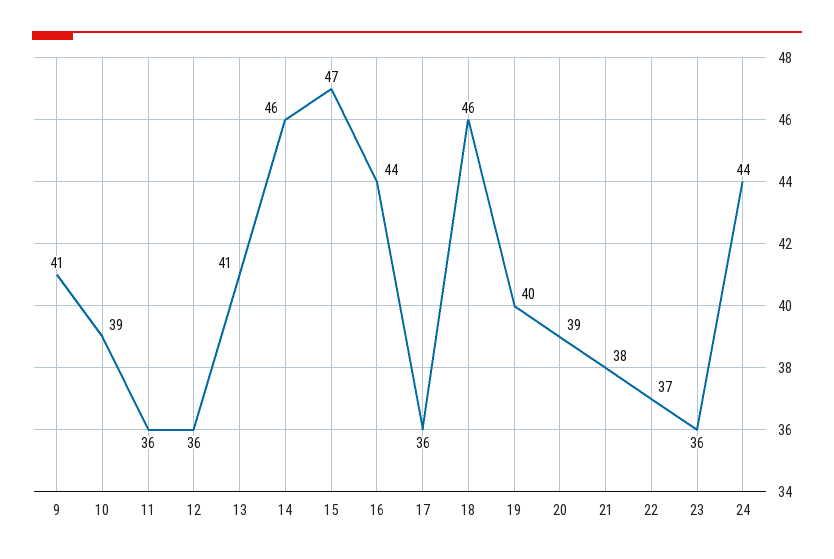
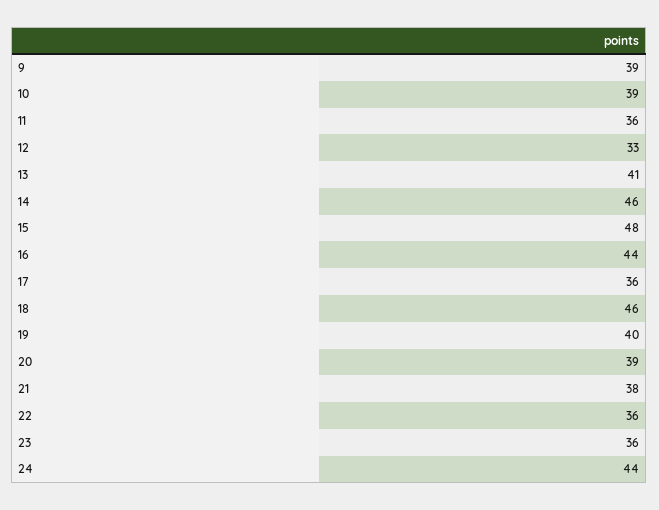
9: 41 -> 39
12: 36 -> 33
15: 47 -> 48
22: 37 -> 36

